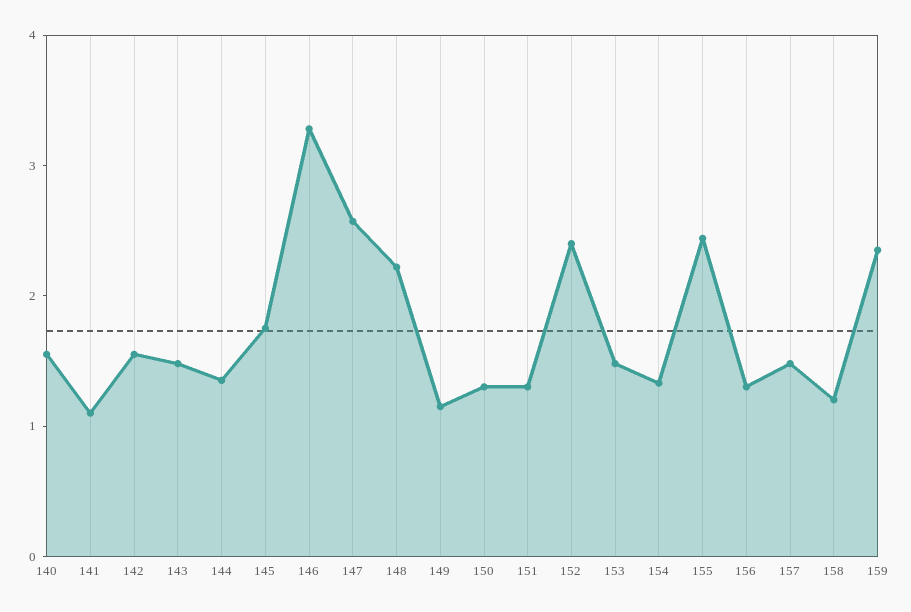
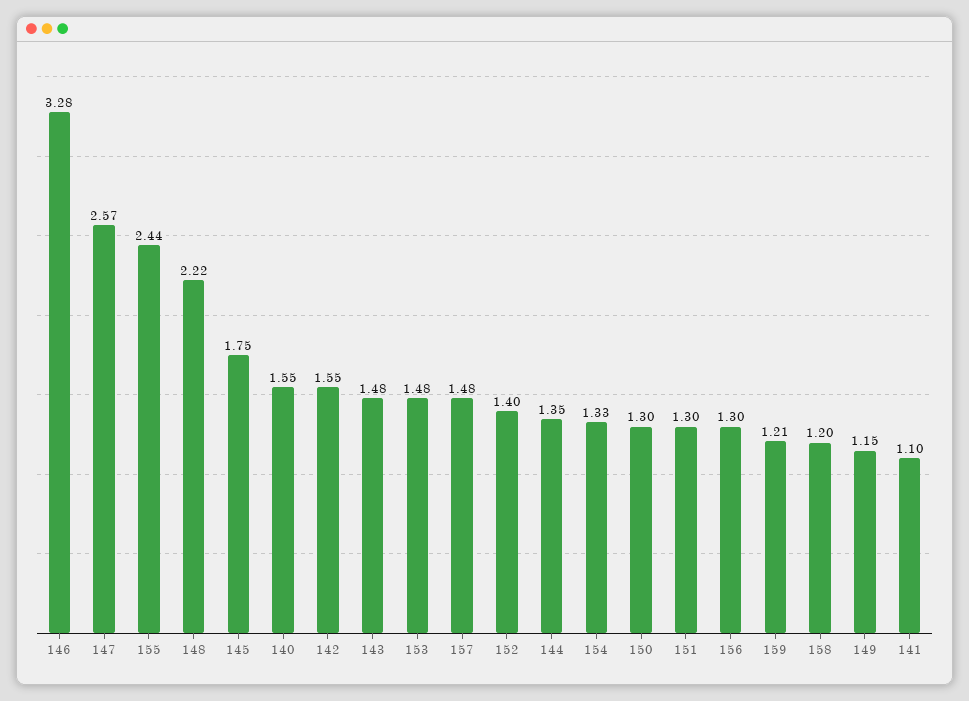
152: 2.4 -> 1.4
159: 2.4 -> 1.21

